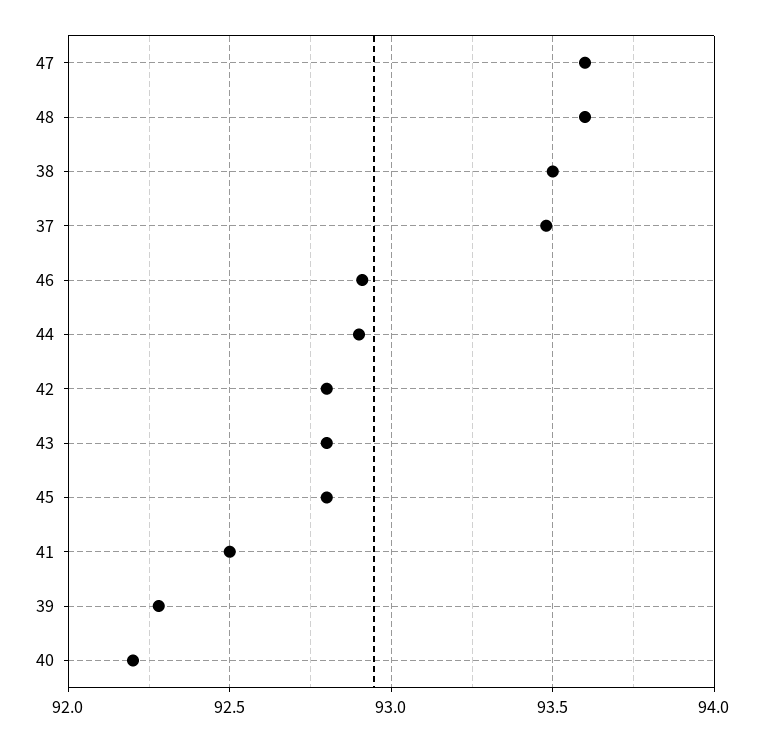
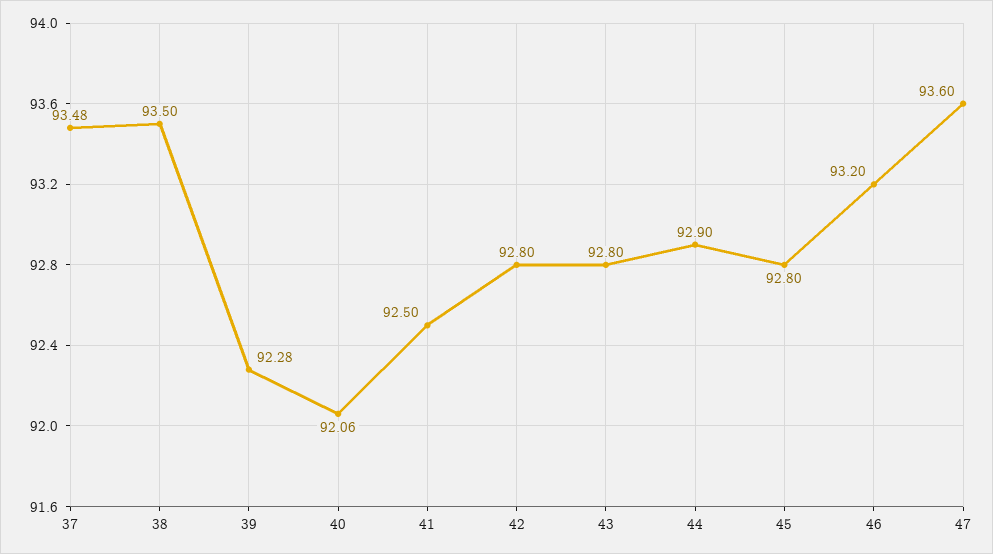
48: 93.6 -> none
46: 92.9 -> 93.2
40: 92.2 -> 92.06

